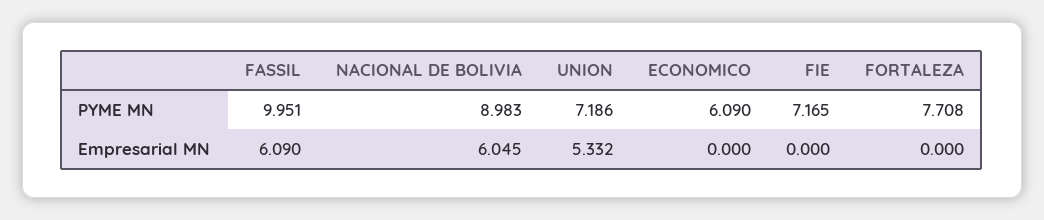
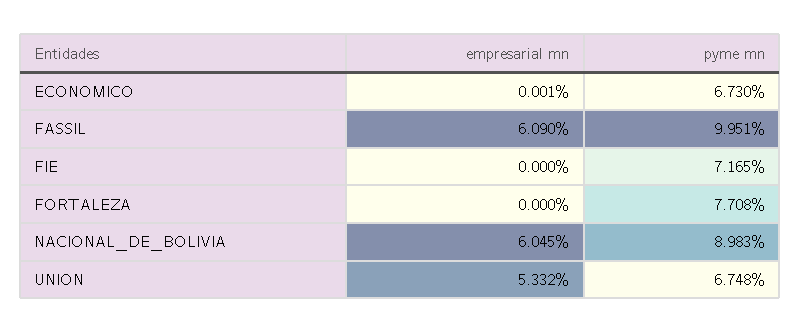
UNION, PYME MN: 7.186 -> 6.748
ECONOMICO, PYME MN: 6.09 -> 6.73
ECONOMICO, Empresarial MN: 0 -> 0.001

